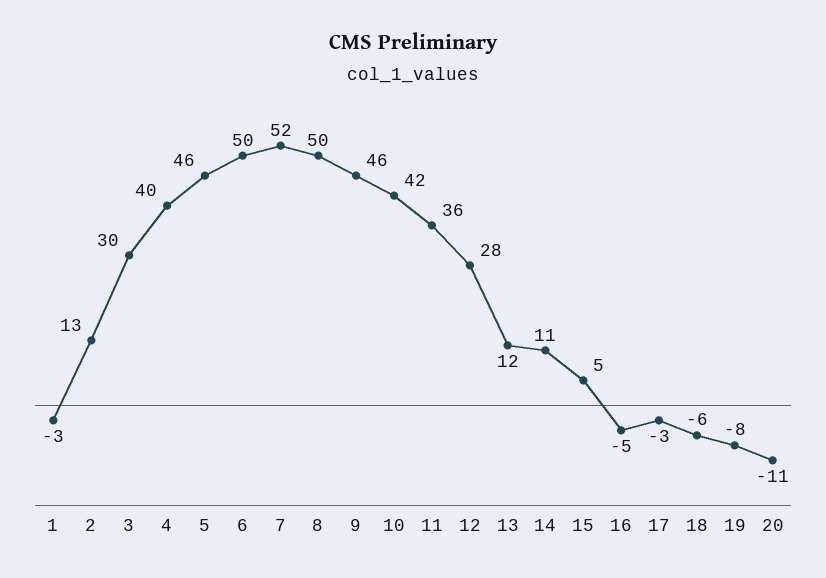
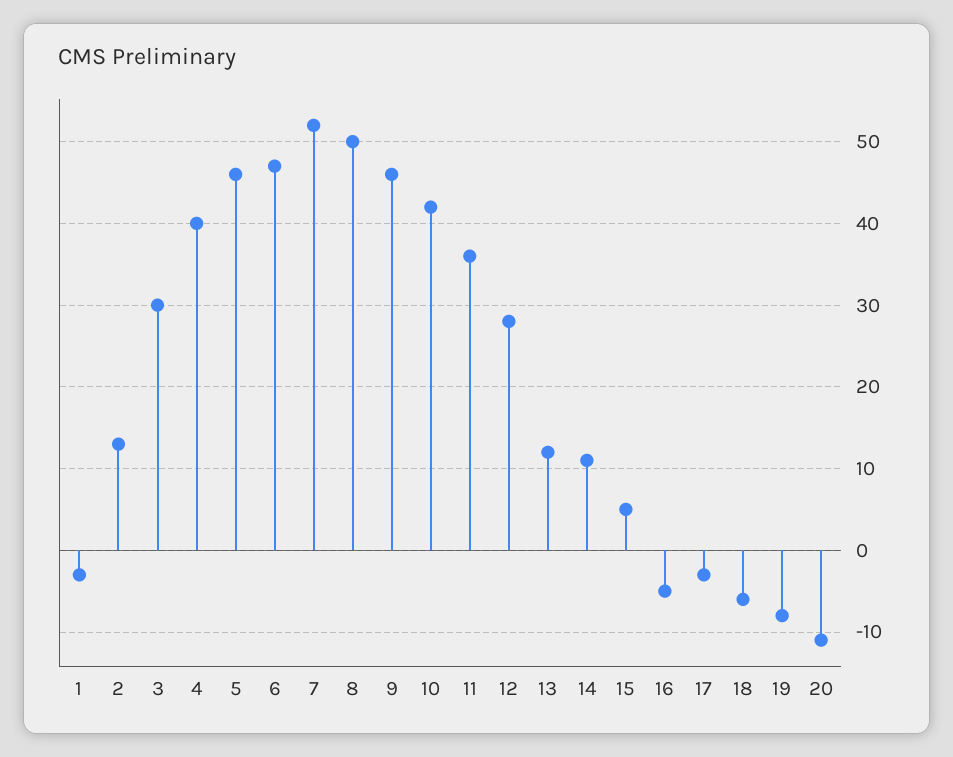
6: 50 -> 47

